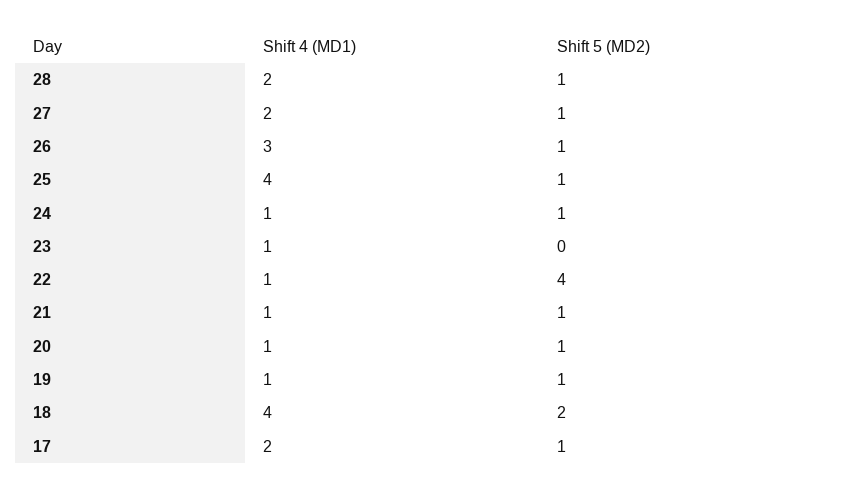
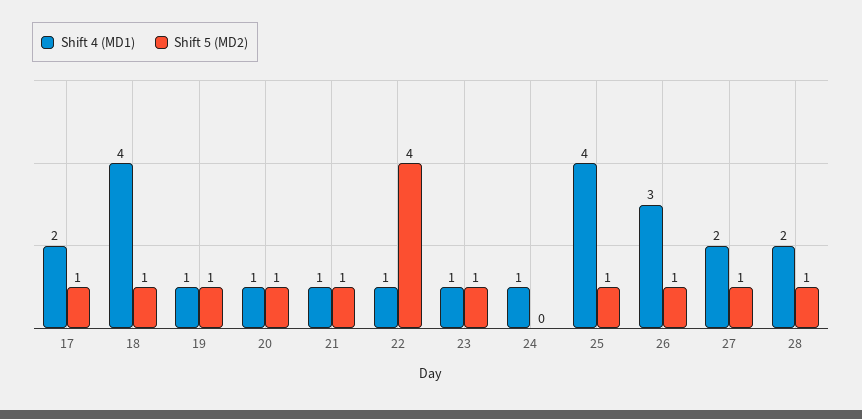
Shift 5 (MD2), 24: 1 -> 0
Shift 5 (MD2), 23: 0 -> 1
Shift 5 (MD2), 18: 2 -> 1

